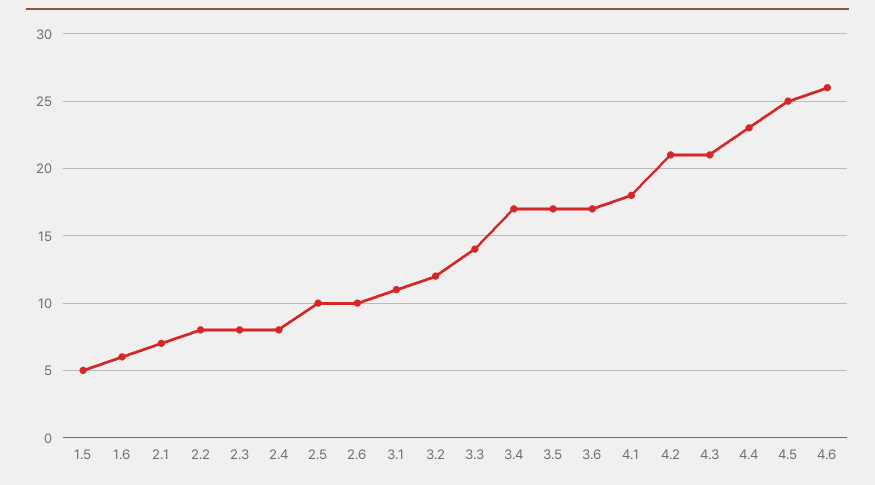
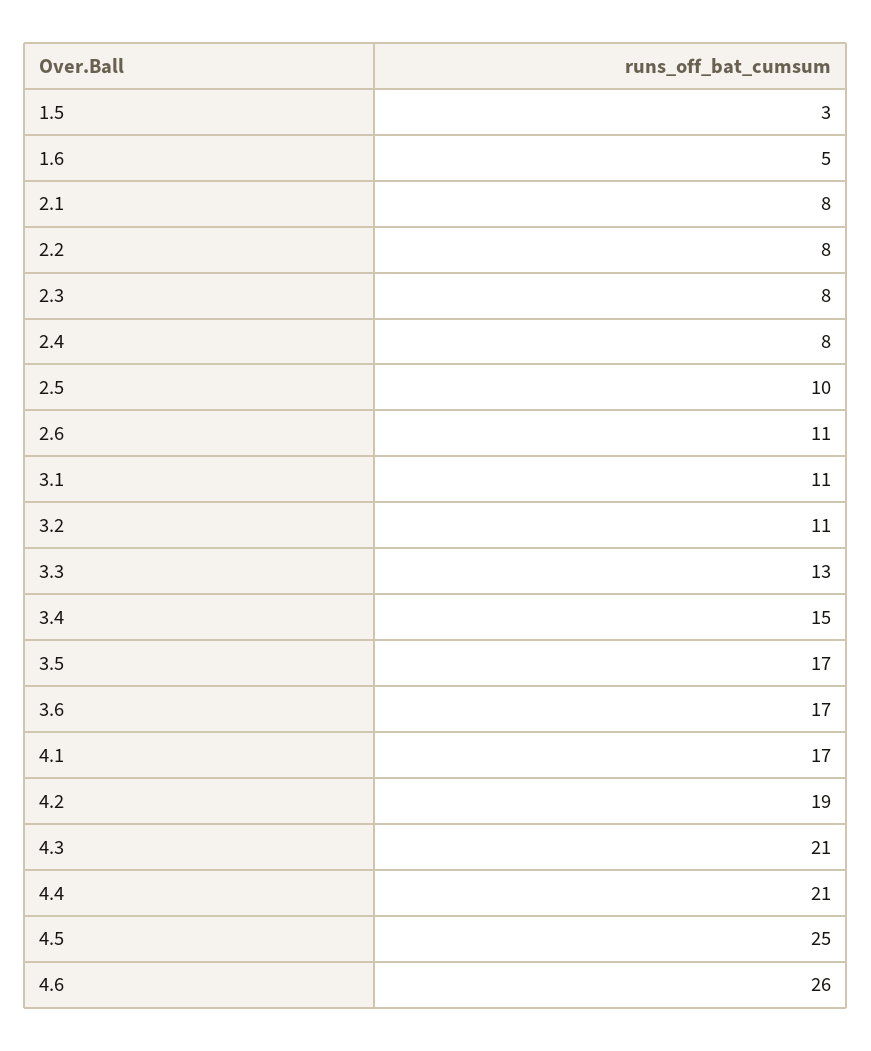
1.5: 5 -> 3
1.6: 6 -> 5
2.1: 7 -> 8
2.6: 10 -> 11
3.2: 12 -> 11
3.3: 14 -> 13
3.4: 17 -> 15
4.1: 18 -> 17
4.2: 21 -> 19
4.4: 23 -> 21

